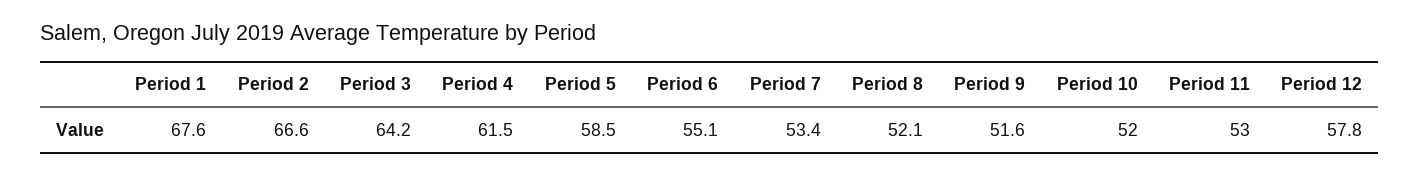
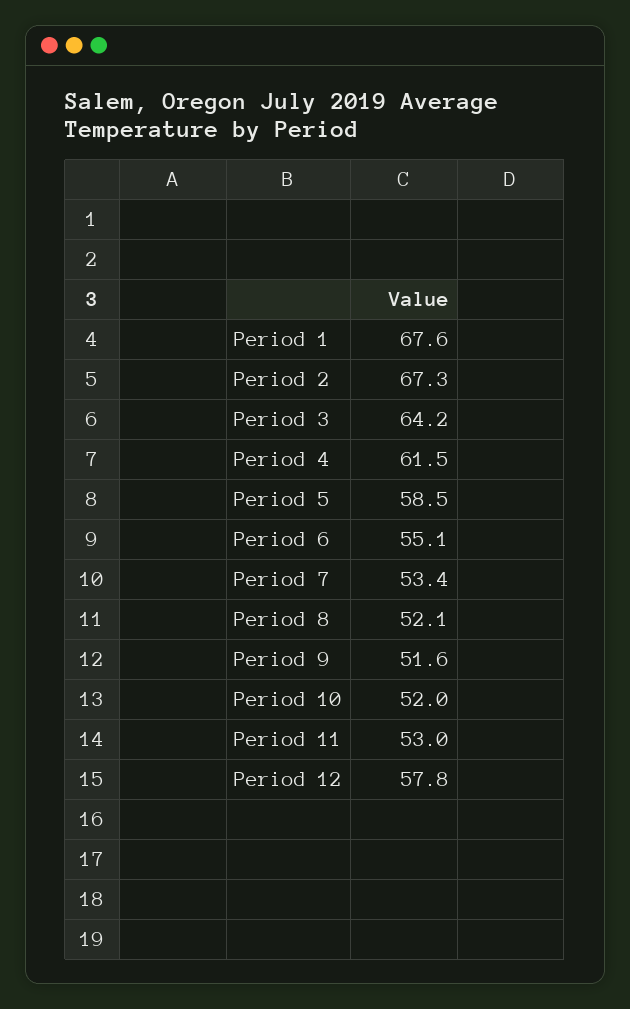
Period 2: 66.6 -> 67.3

